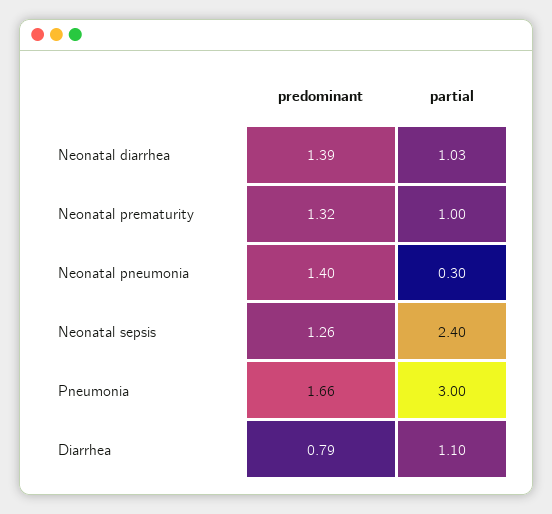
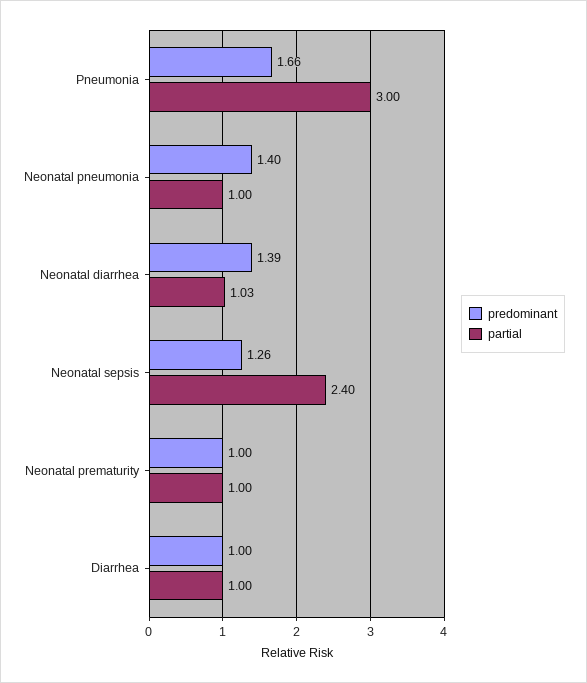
predominant, Neonatal prematurity: 1.32 -> 1
partial, Neonatal pneumonia: 0.3 -> 1
predominant, Diarrhea: 0.79 -> 1
partial, Diarrhea: 1.1 -> 1

